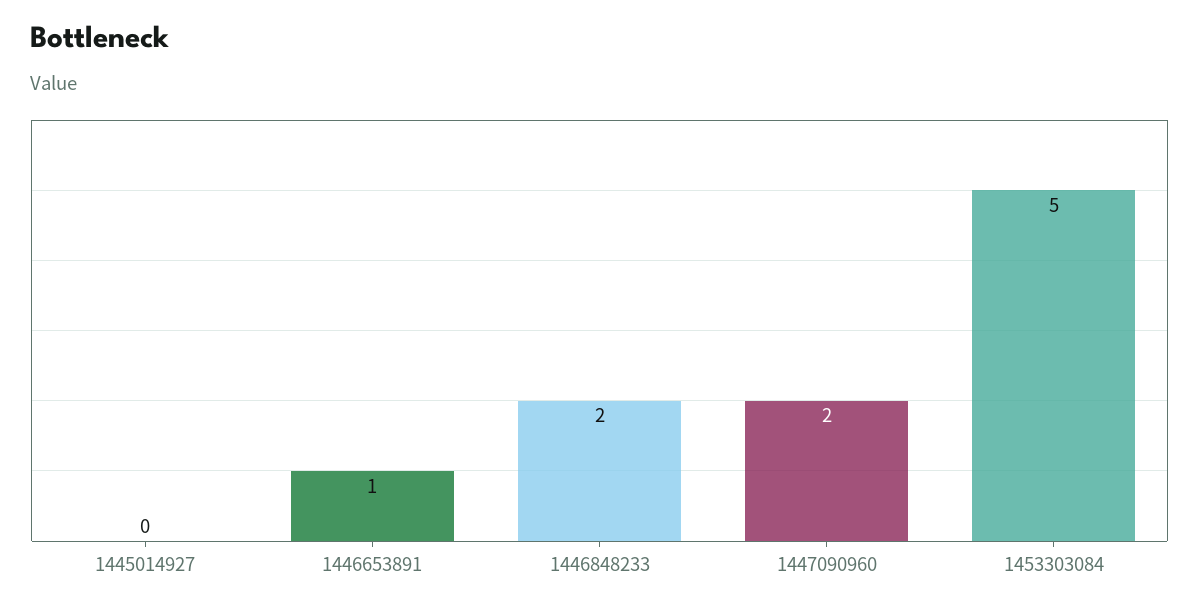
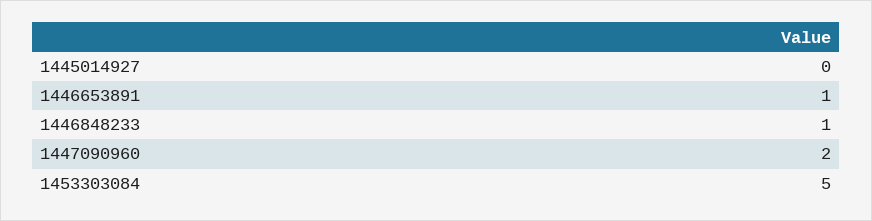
1446848233: 2 -> 1

